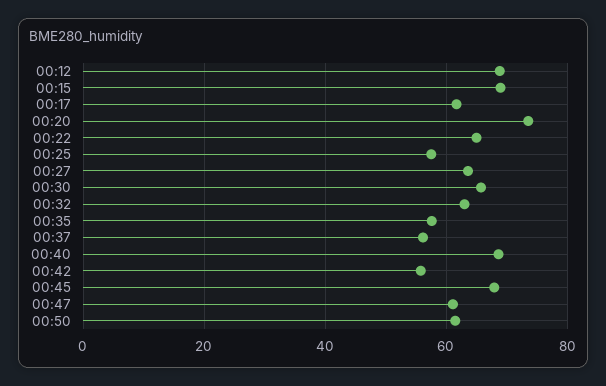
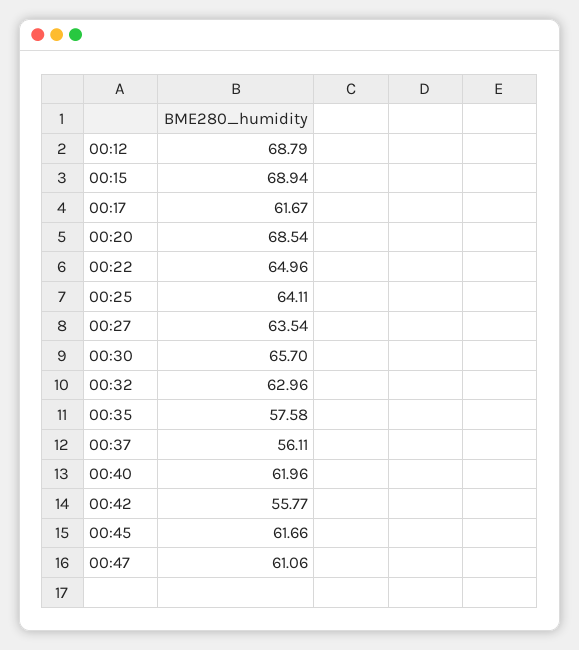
00:20: 74 -> 68.54
00:25: 58 -> 64.11
00:40: 68 -> 61.96
00:45: 68 -> 61.66
00:50: 62 -> none

